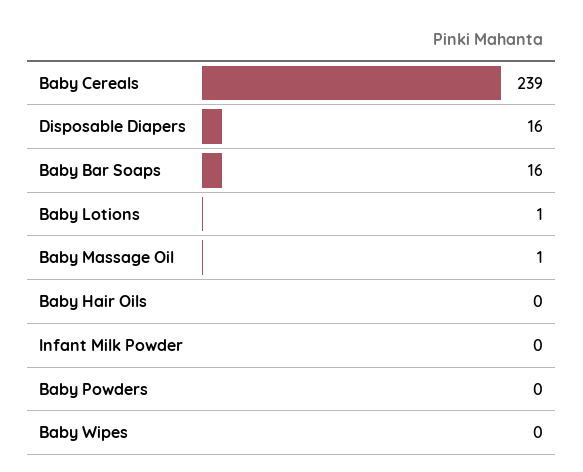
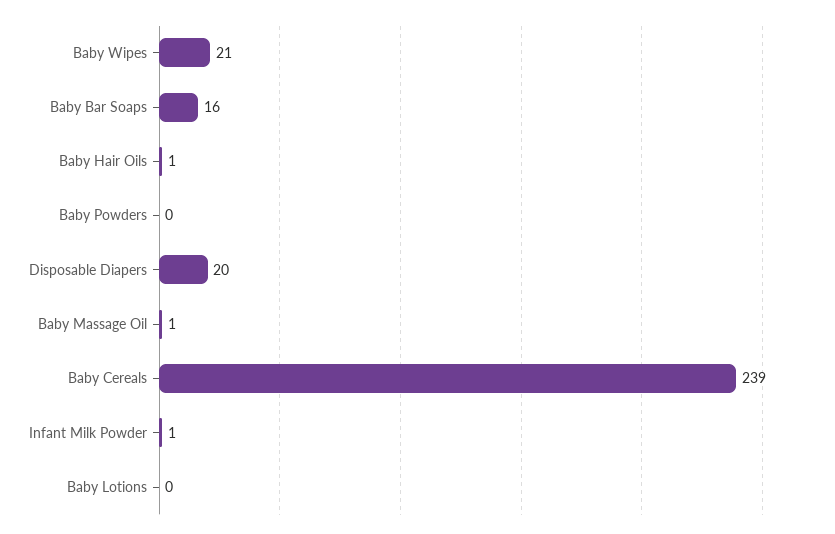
Disposable Diapers: 16 -> 20
Baby Lotions: 1 -> 0
Baby Hair Oils: 0 -> 1
Infant Milk Powder: 0 -> 1
Baby Wipes: 0 -> 21

